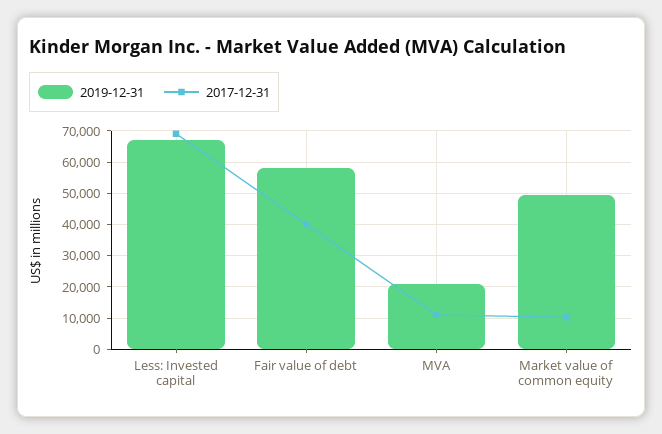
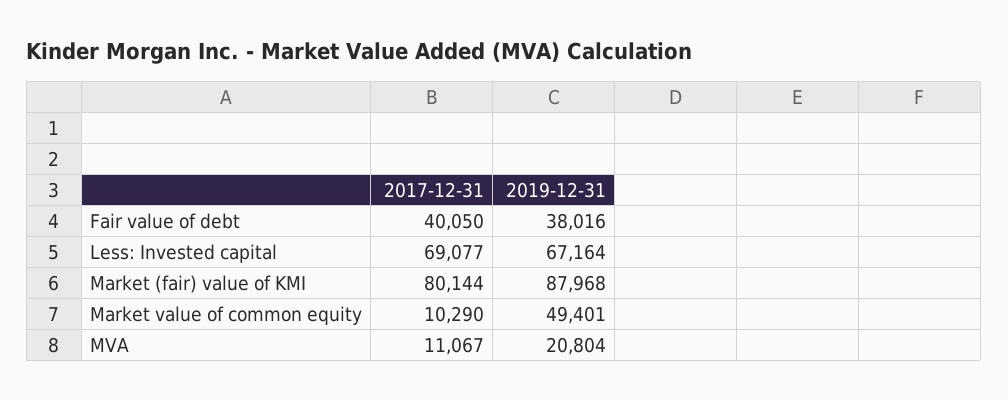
2019-12-31, Fair value of debt: 58000 -> 38016
2017-12-31, Market (fair) value of KMI: none -> 80144
2019-12-31, Market (fair) value of KMI: none -> 87968

